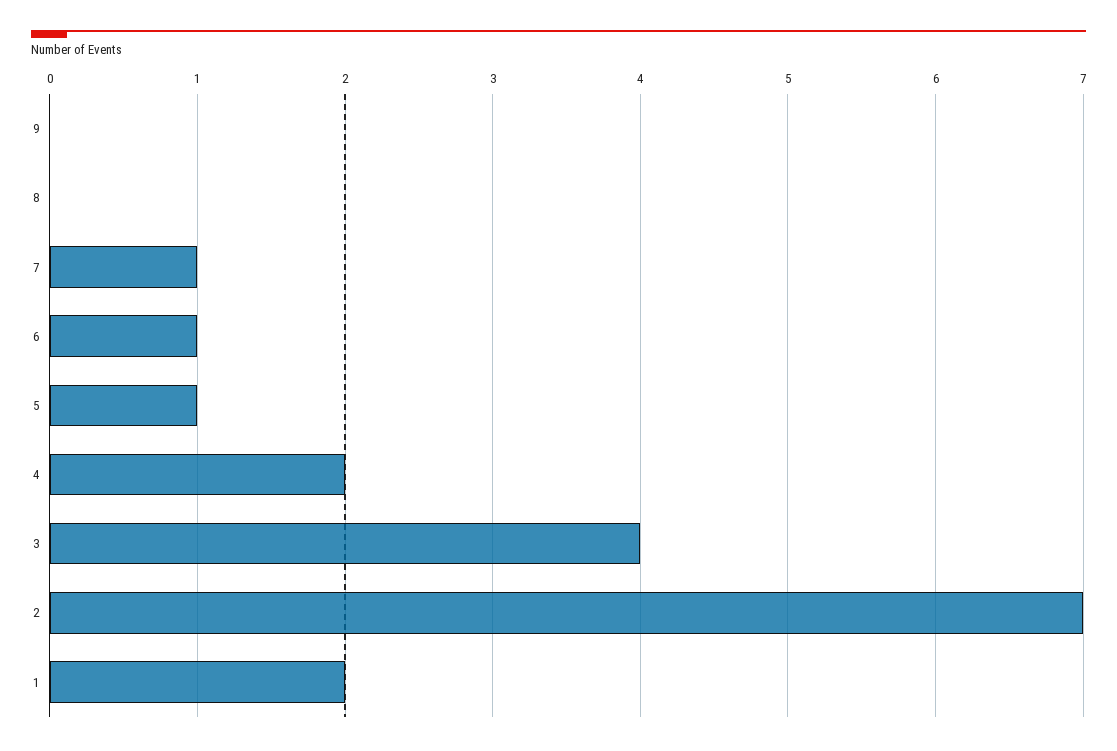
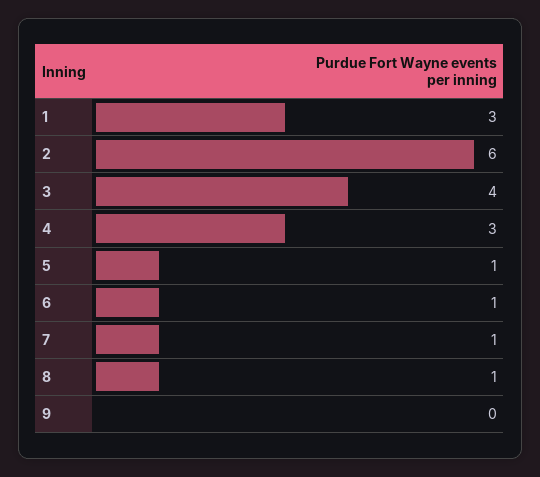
8: 0 -> 1
4: 2 -> 3
2: 7 -> 6
1: 2 -> 3

